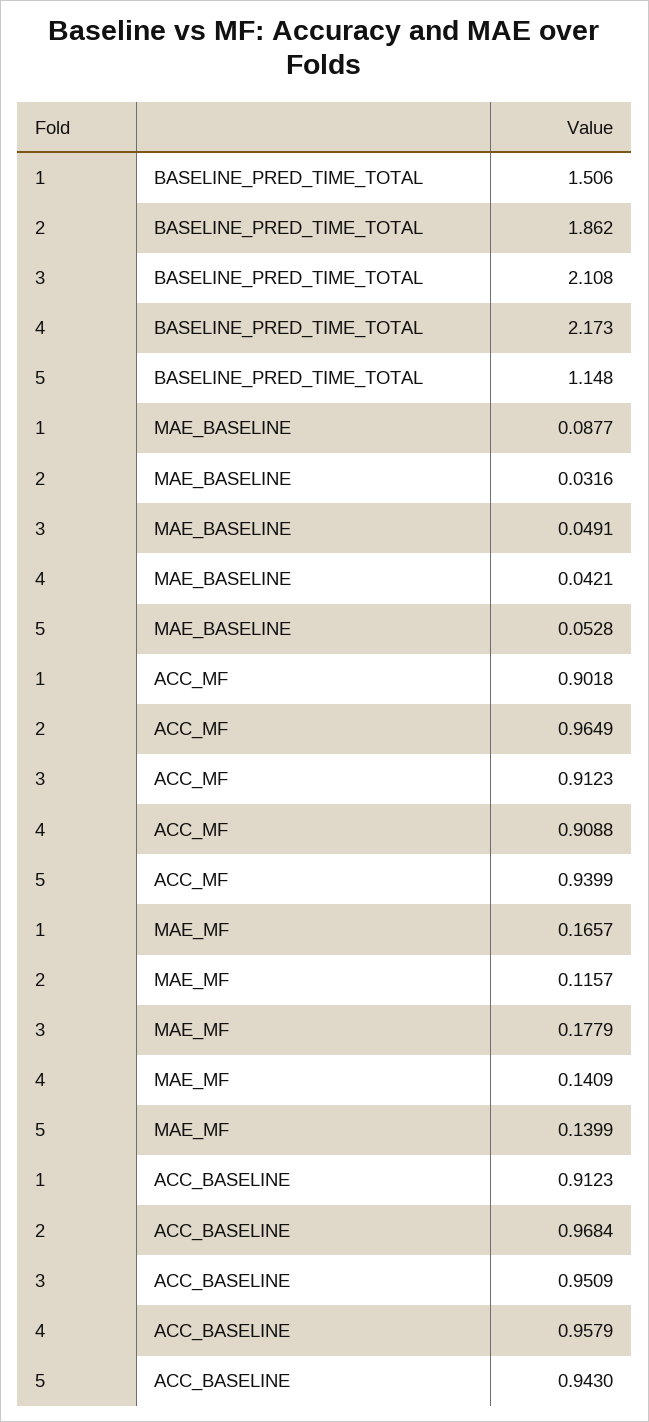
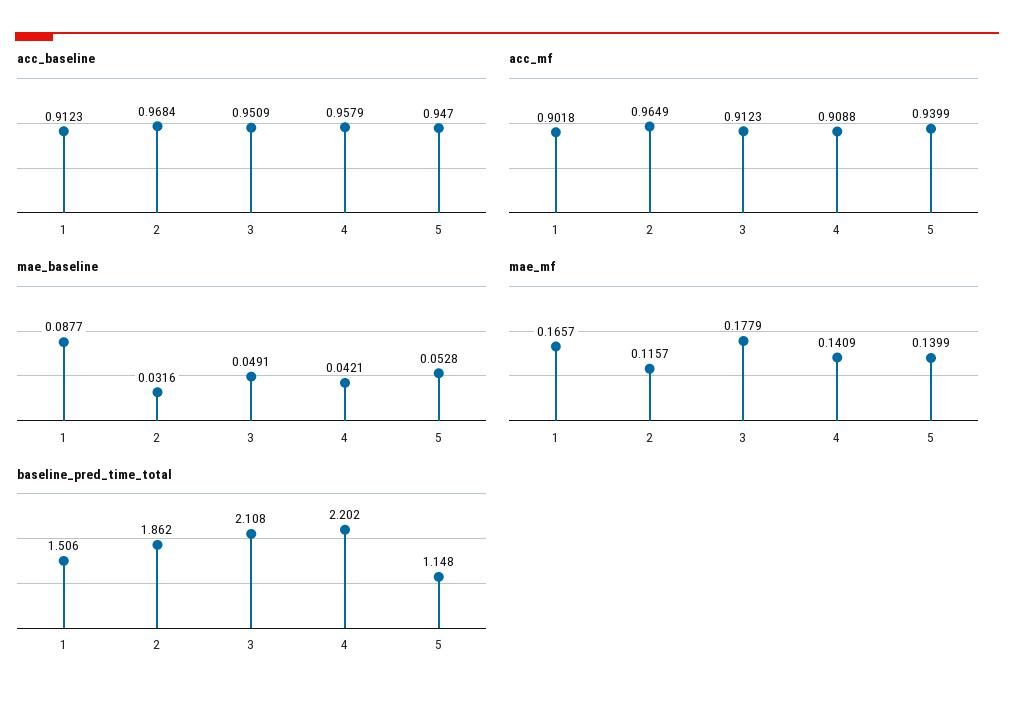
BASELINE_PRED_TIME_TOTAL, 4: 2.173 -> 2.202
ACC_BASELINE, 5: 0.943 -> 0.947

